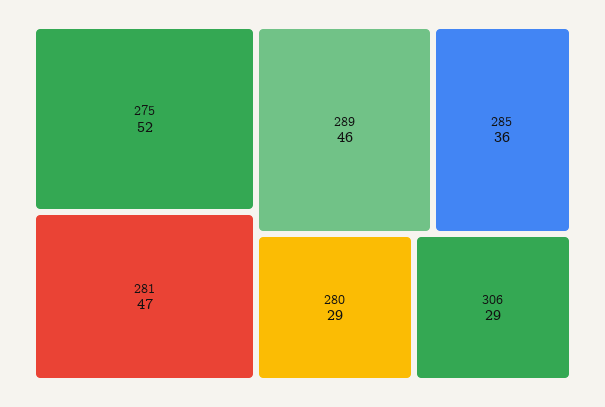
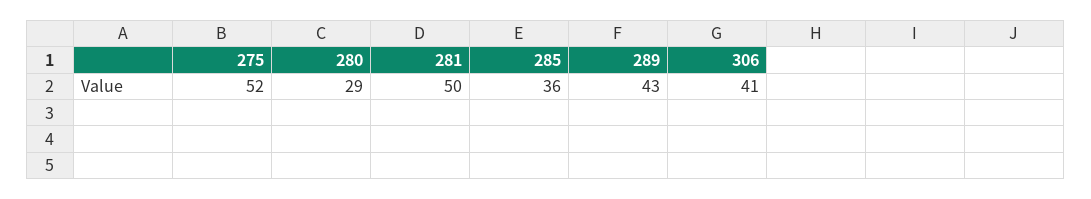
281: 47 -> 50
289: 46 -> 43
306: 29 -> 41

